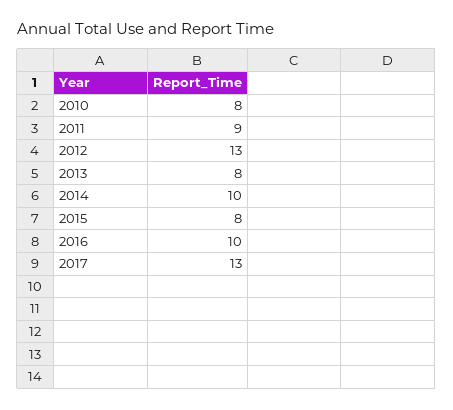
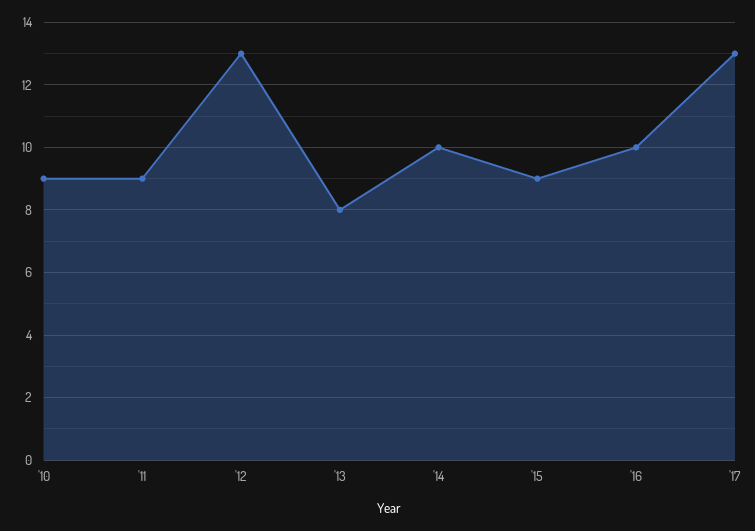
2010: 8 -> 9
2015: 8 -> 9

